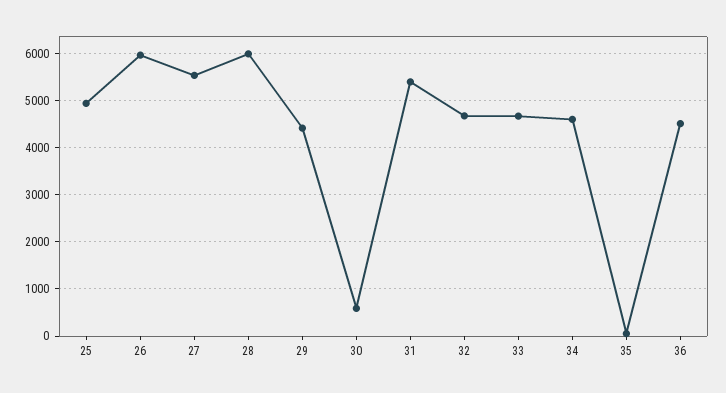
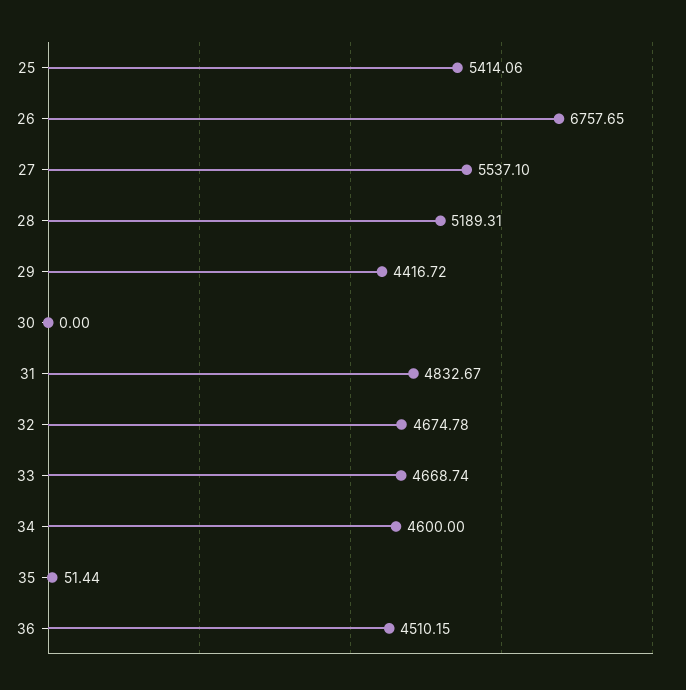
25: 5000 -> 5414.06
26: 6000 -> 6757.65
28: 6000 -> 5189.31
30: 600 -> 0
31: 5400 -> 4832.67

